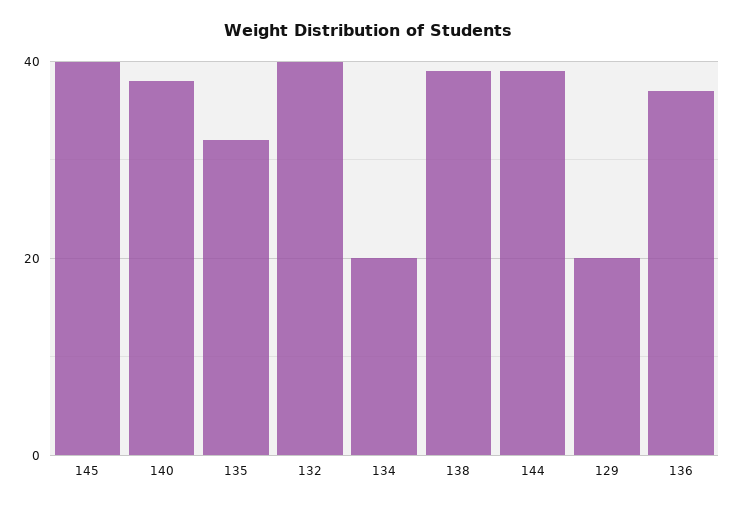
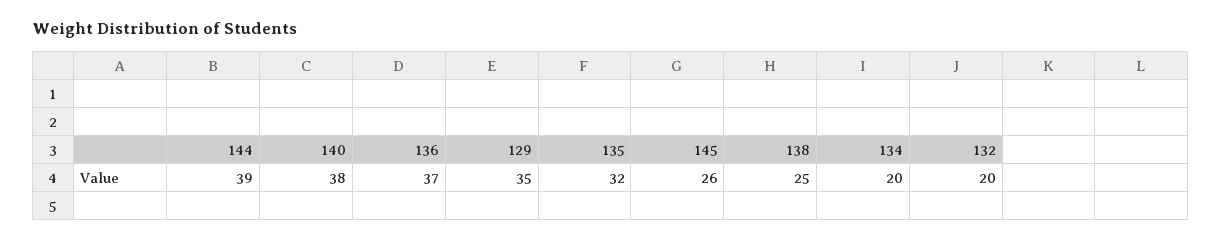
145: 40 -> 26
132: 40 -> 20
138: 40 -> 25
129: 20 -> 35

